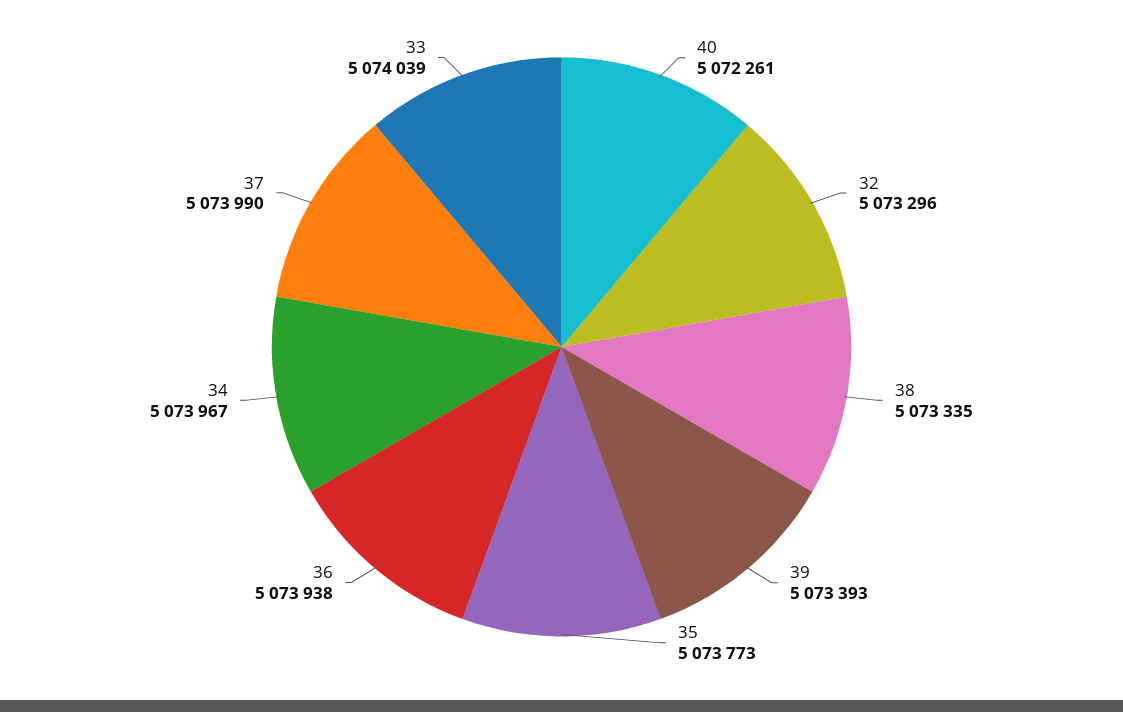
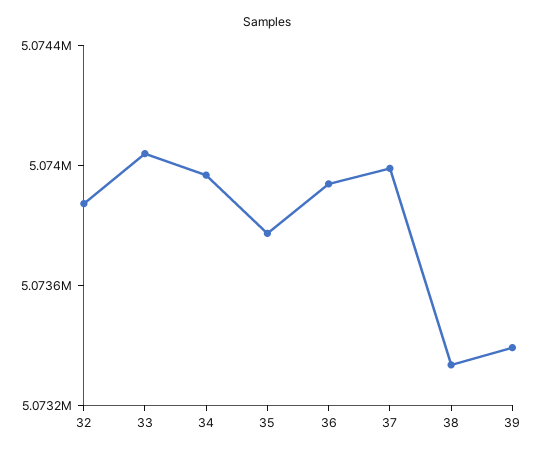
40: 5072261 -> none
32: 5073296 -> 5073900

